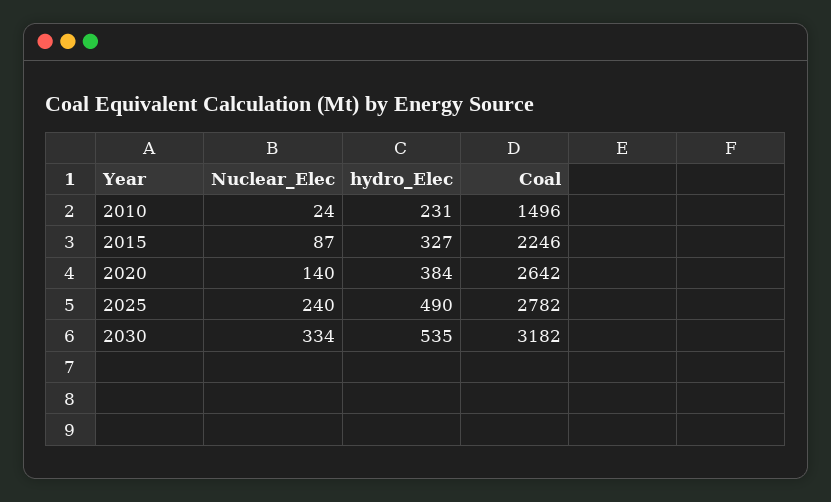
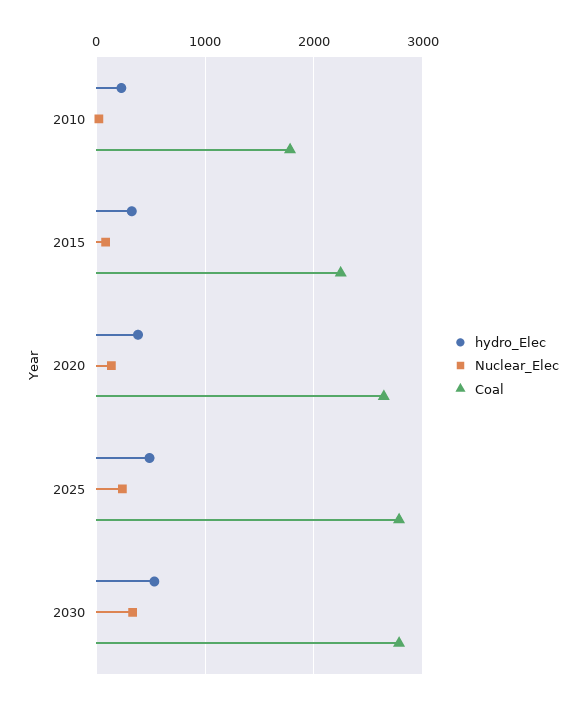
Coal, 2010: 1496 -> 1800
Coal, 2030: 3182 -> 2800

